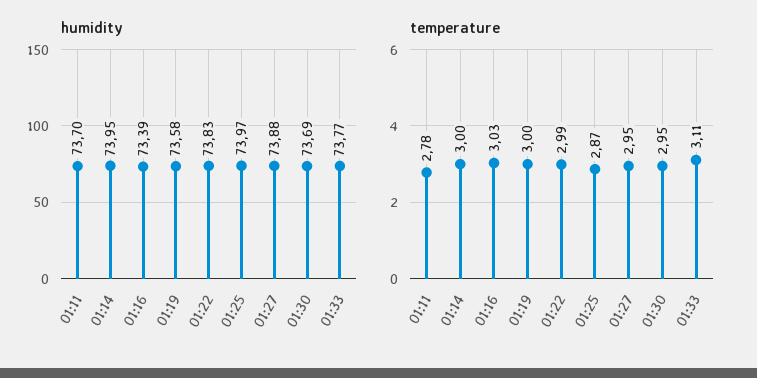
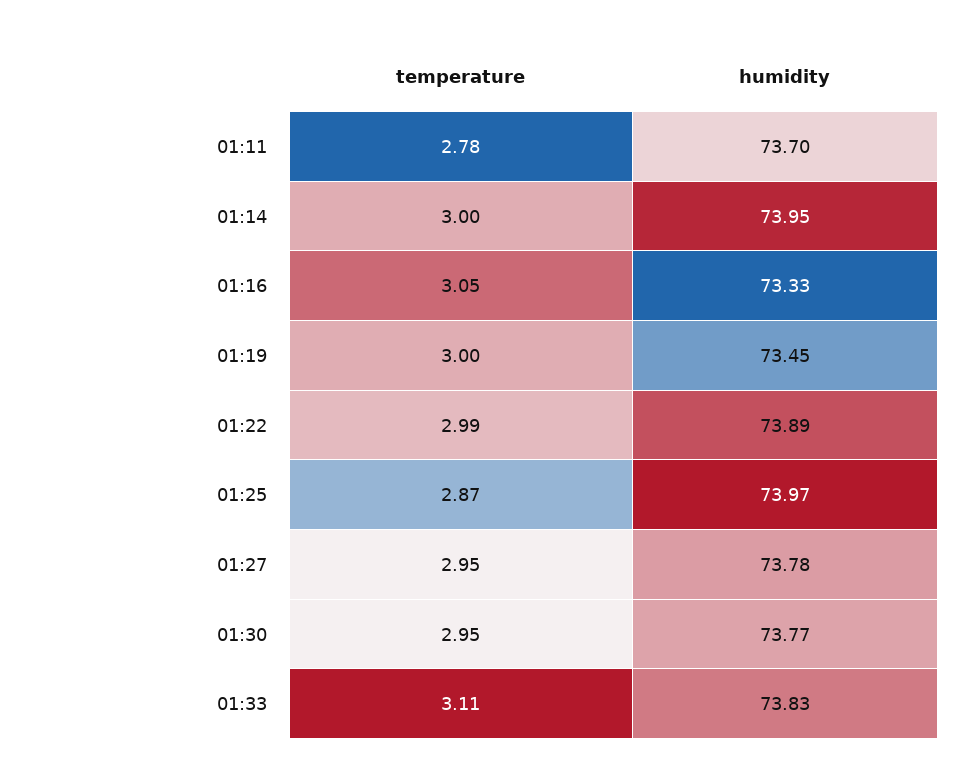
humidity, 01:16: 73.39 -> 73.33
humidity, 01:19: 73.58 -> 73.45
humidity, 01:22: 73.83 -> 73.89
humidity, 01:27: 73.88 -> 73.78
humidity, 01:30: 73.69 -> 73.77
humidity, 01:33: 73.77 -> 73.83
temperature, 01:16: 3.03 -> 3.05

